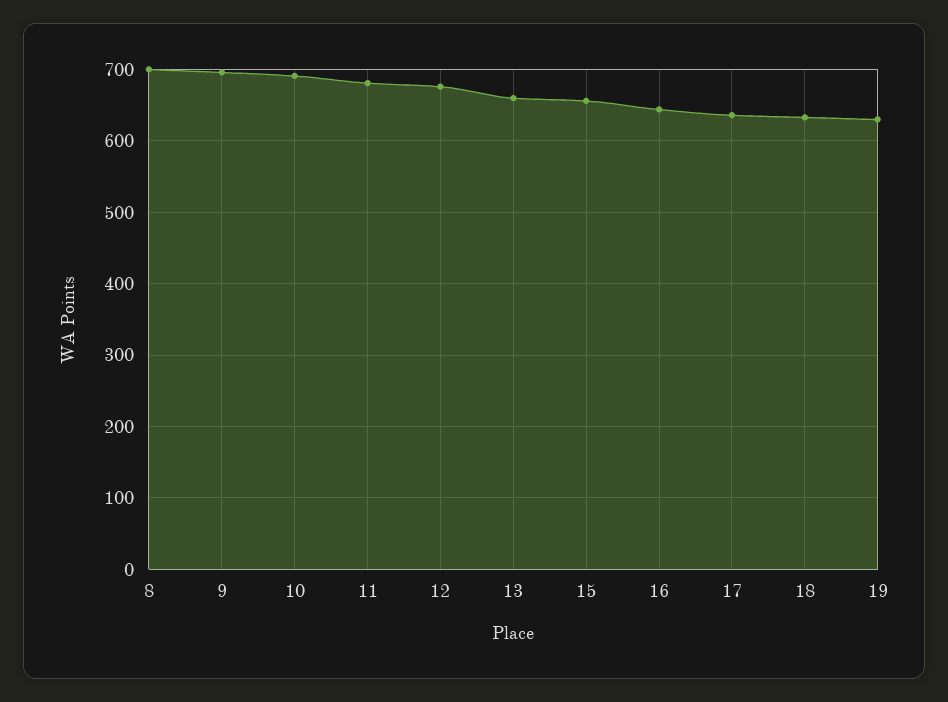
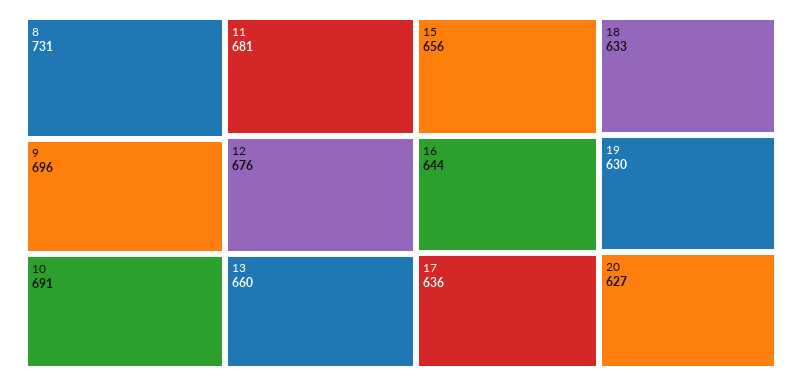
8: 700 -> 731
20: none -> 627

